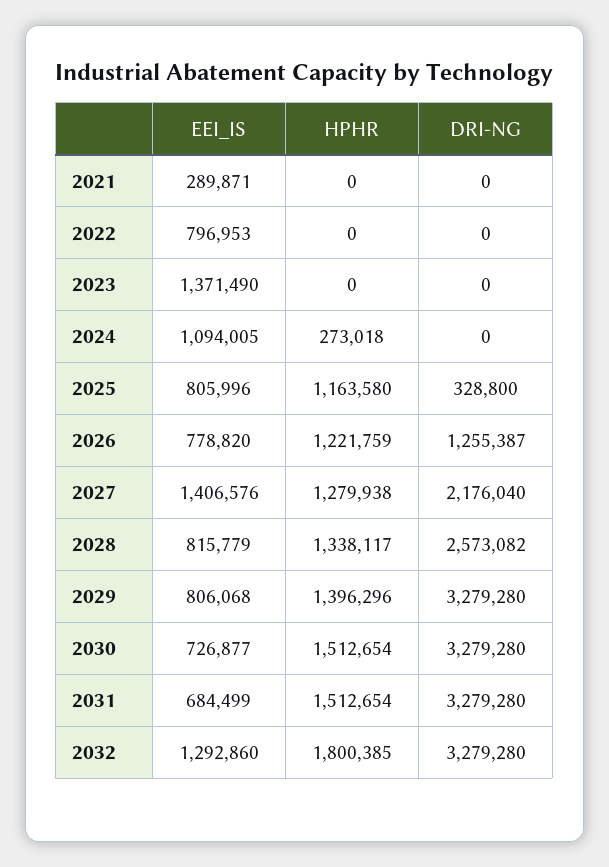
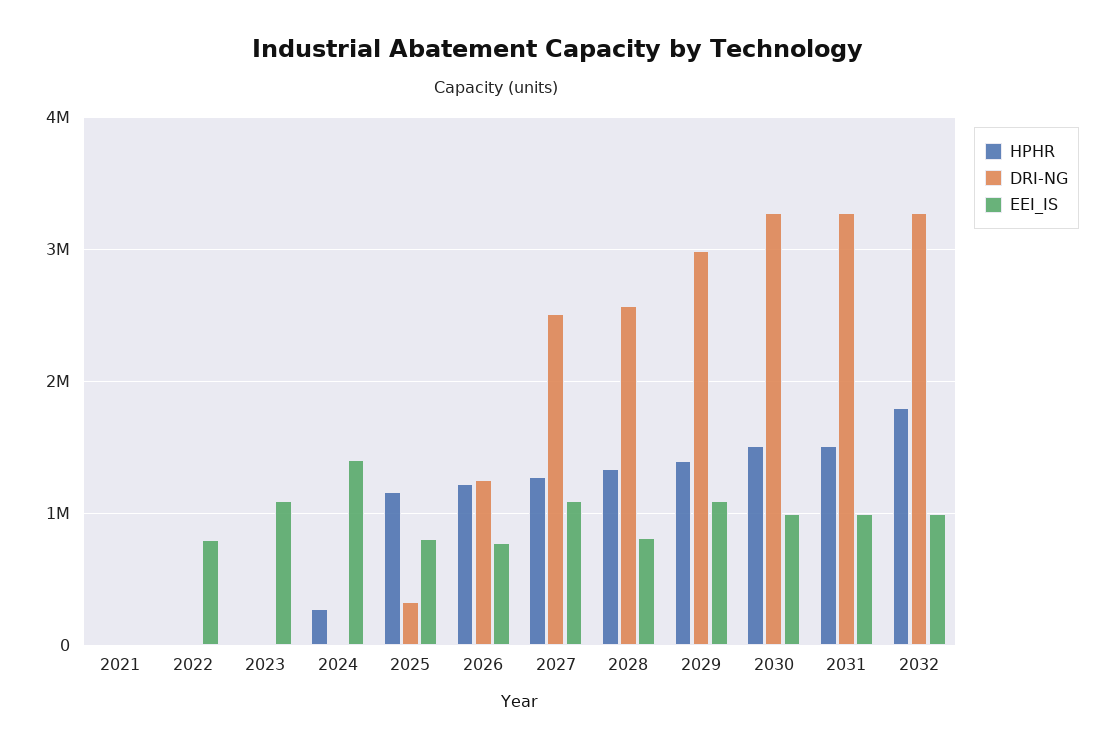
EEI_IS, 2021: 289871 -> 0
EEI_IS, 2023: 1371490 -> 1100000
EEI_IS, 2024: 1094005 -> 1400000
EEI_IS, 2027: 1406576 -> 1100000
DRI-NG, 2027: 2176040 -> 2500000
EEI_IS, 2029: 806068 -> 1100000
DRI-NG, 2029: 3279280 -> 3000000
EEI_IS, 2030: 726877 -> 1000000
EEI_IS, 2031: 684499 -> 1000000
EEI_IS, 2032: 1292860 -> 1000000

